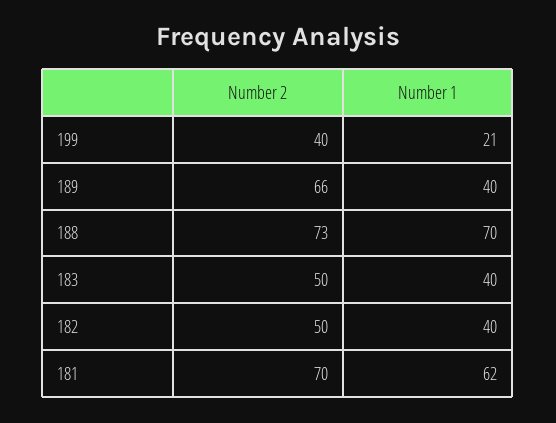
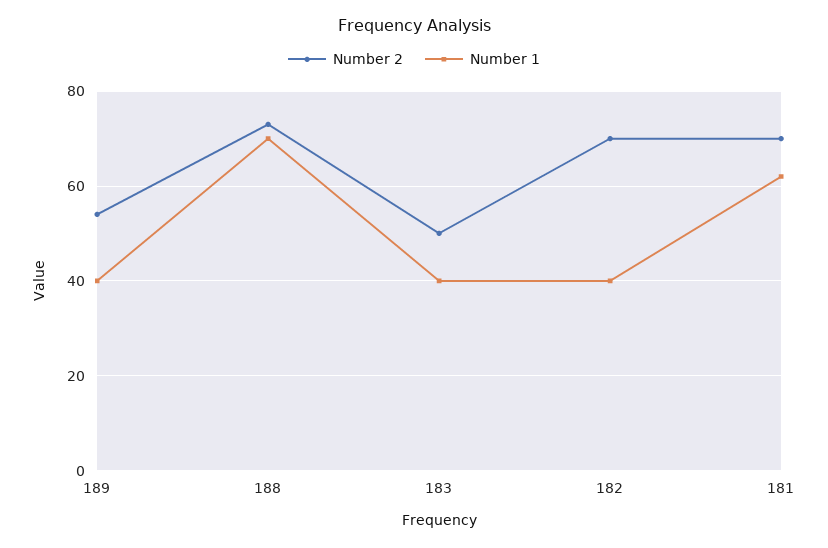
Number 2, 199: 40 -> none
Number 1, 199: 21 -> none
Number 2, 189: 66 -> 55
Number 2, 182: 50 -> 70

